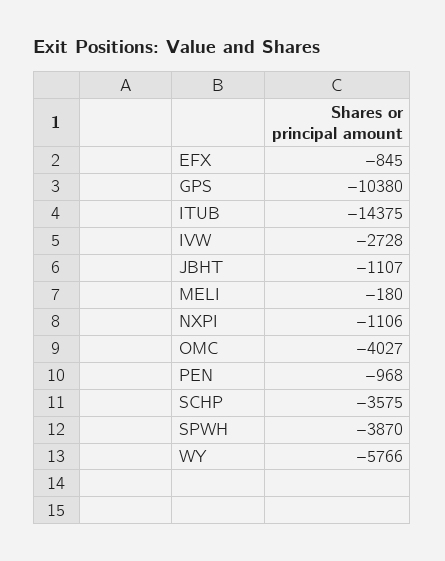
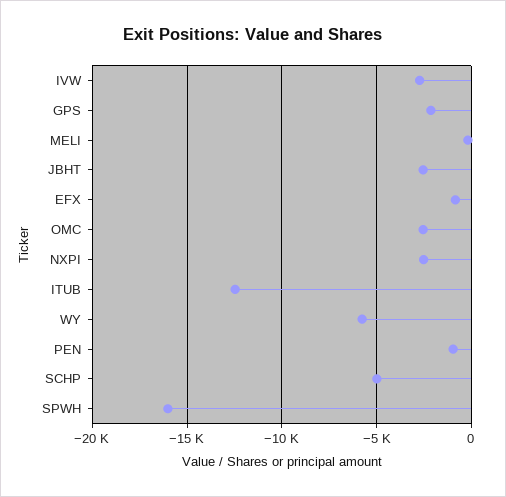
GPS: -10380 -> -2000
ITUB: -14375 -> -12500
JBHT: -1107 -> -2500
NXPI: -1106 -> -2500
OMC: -4027 -> -2500
SCHP: -3575 -> -5000
SPWH: -3870 -> -16000

